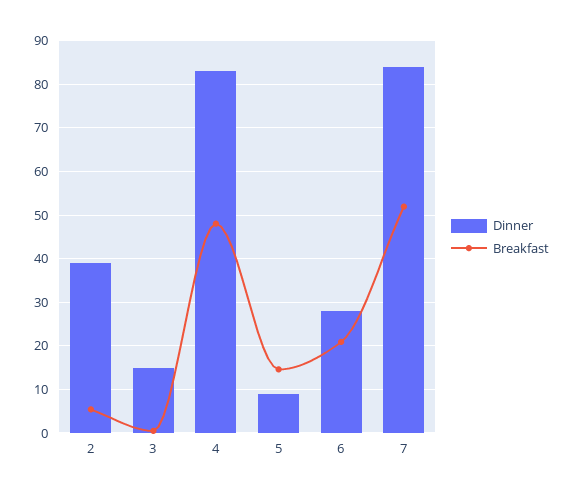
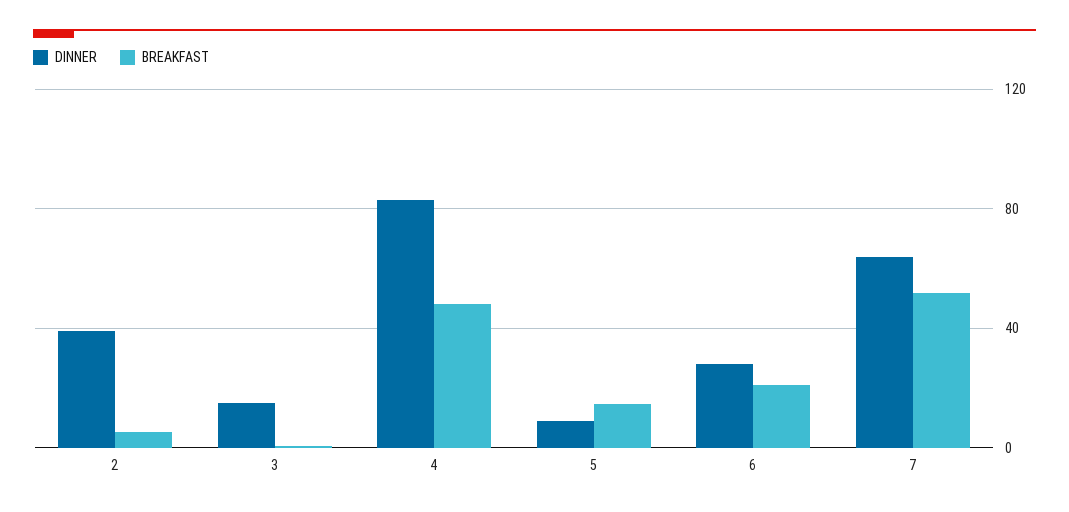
Dinner, 7: 84 -> 65

